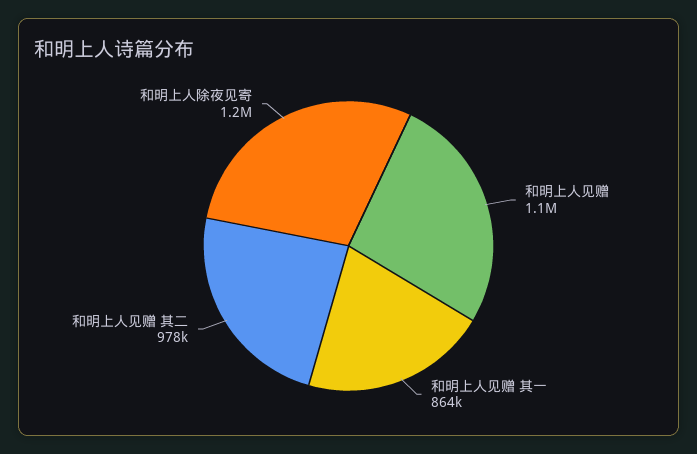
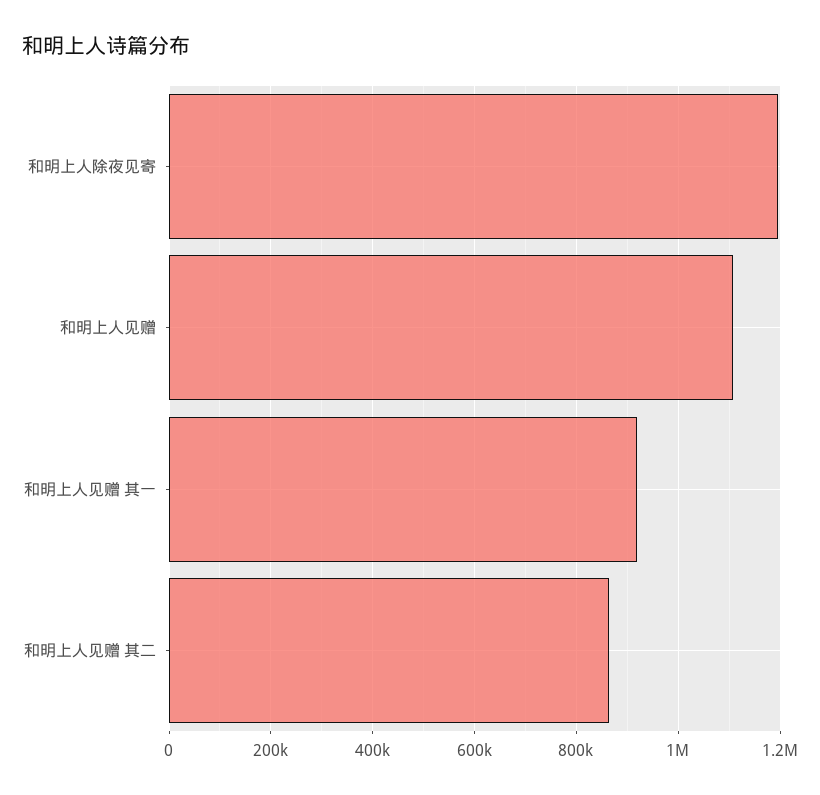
和明上人见赠 其一: 864000 -> 920000
和明上人见赠 其二: 978000 -> 860000

